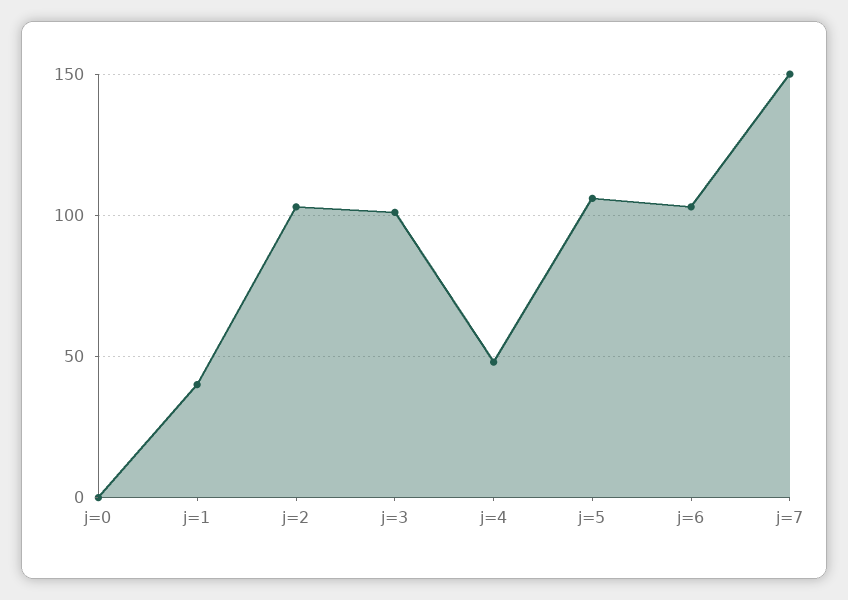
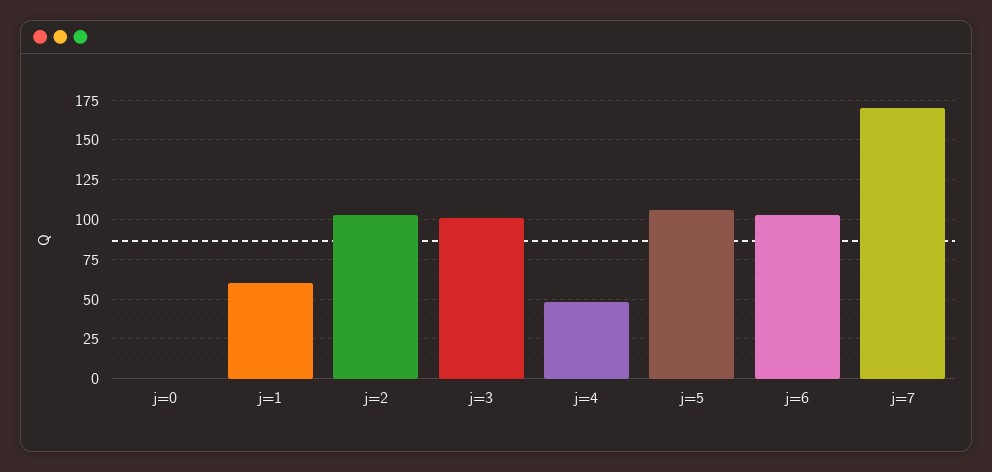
j=1: 40 -> 60
j=7: 150 -> 170

